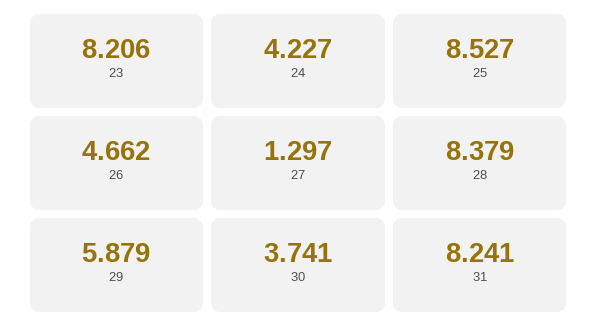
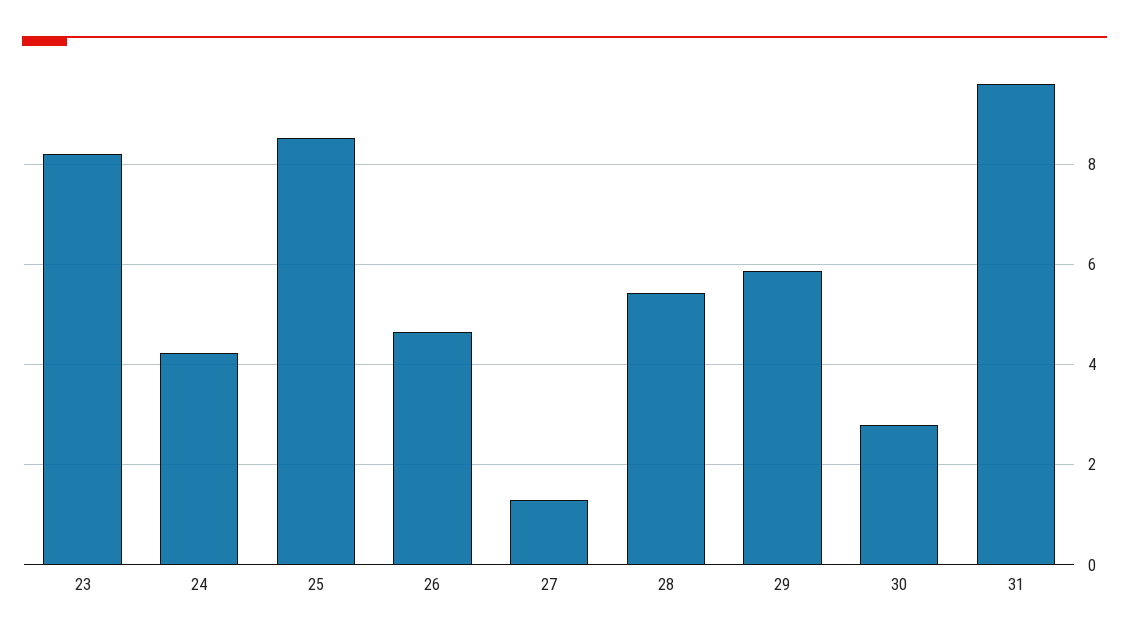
28: 8.379 -> 5.4
30: 3.741 -> 2.8
31: 8.241 -> 9.6

